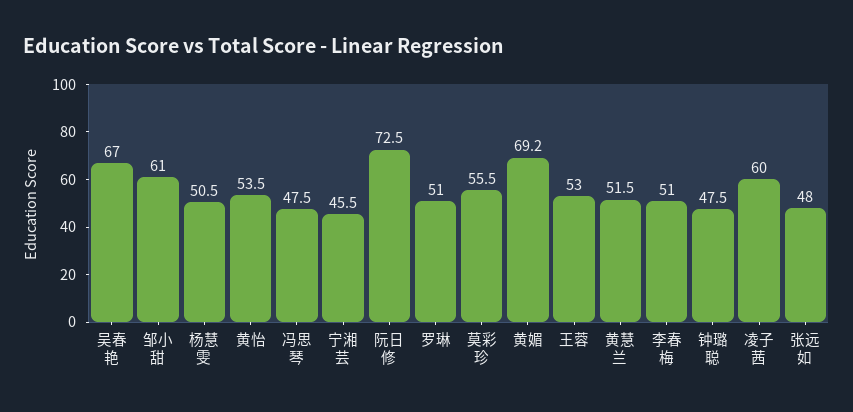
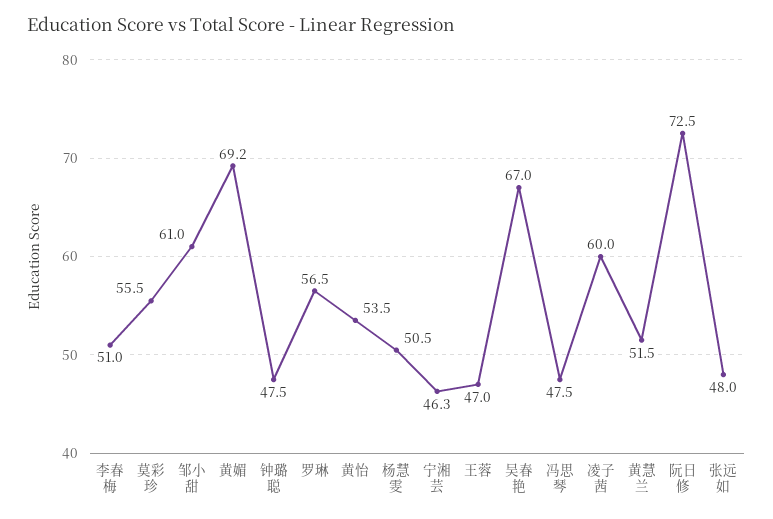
宁湘芸: 45.5 -> 46.3
罗琳: 51 -> 56.5
王蓉: 53 -> 47

